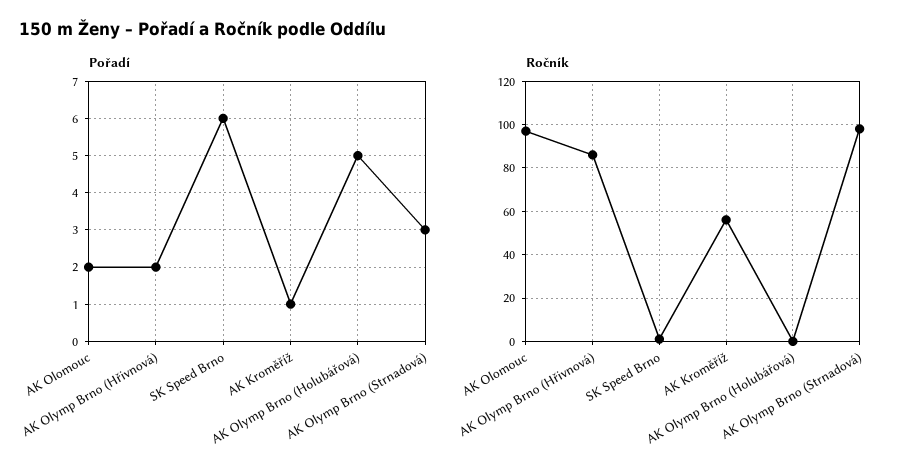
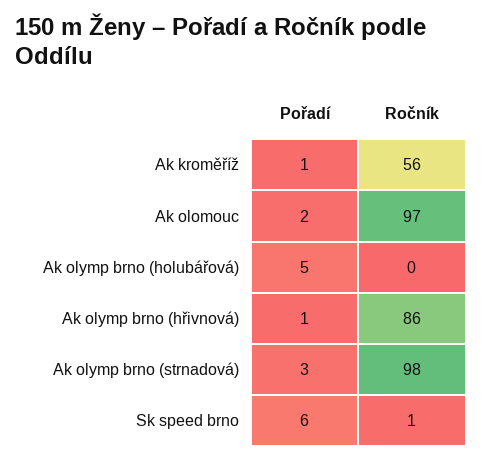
Pořadí, AK Olymp Brno (Hřivnová): 2 -> 1

